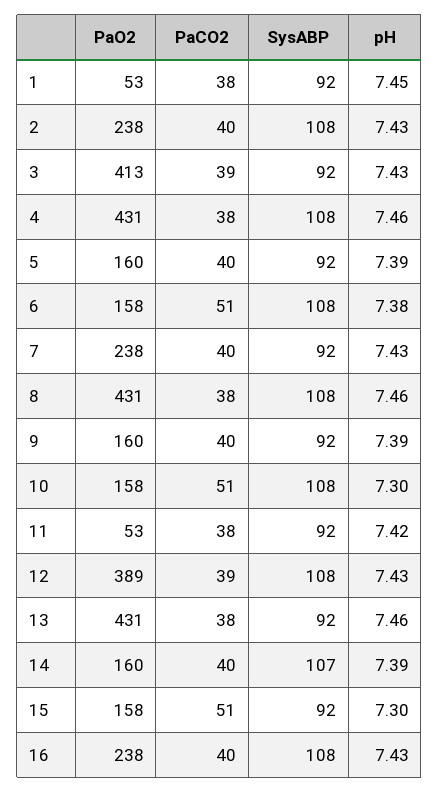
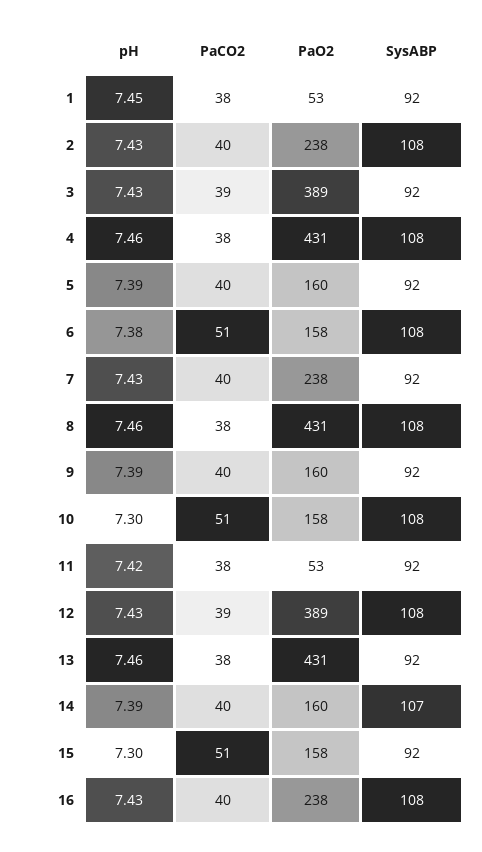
PaO2, 3: 413 -> 389

